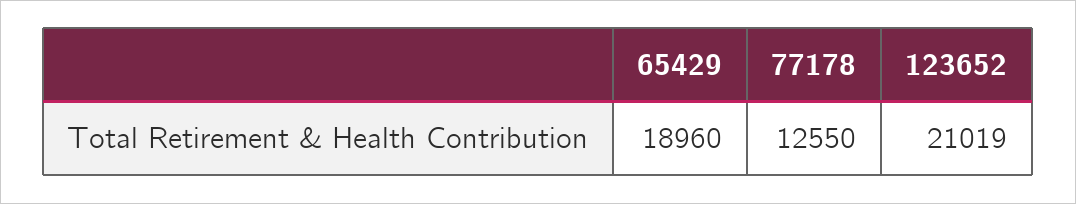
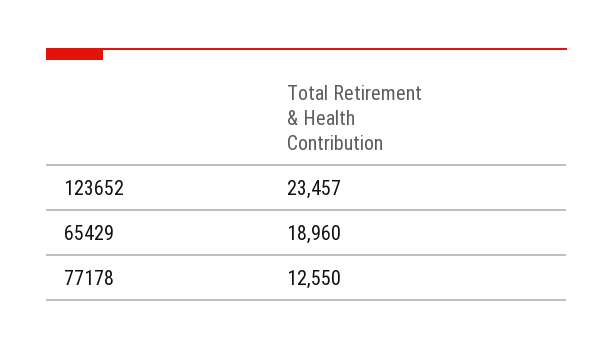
123652: 21019 -> 23457

